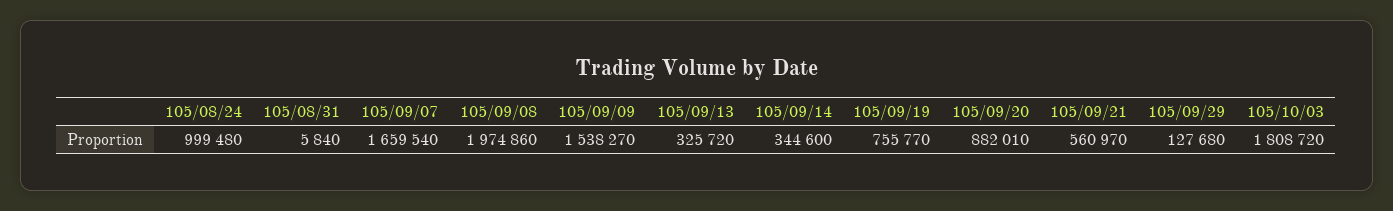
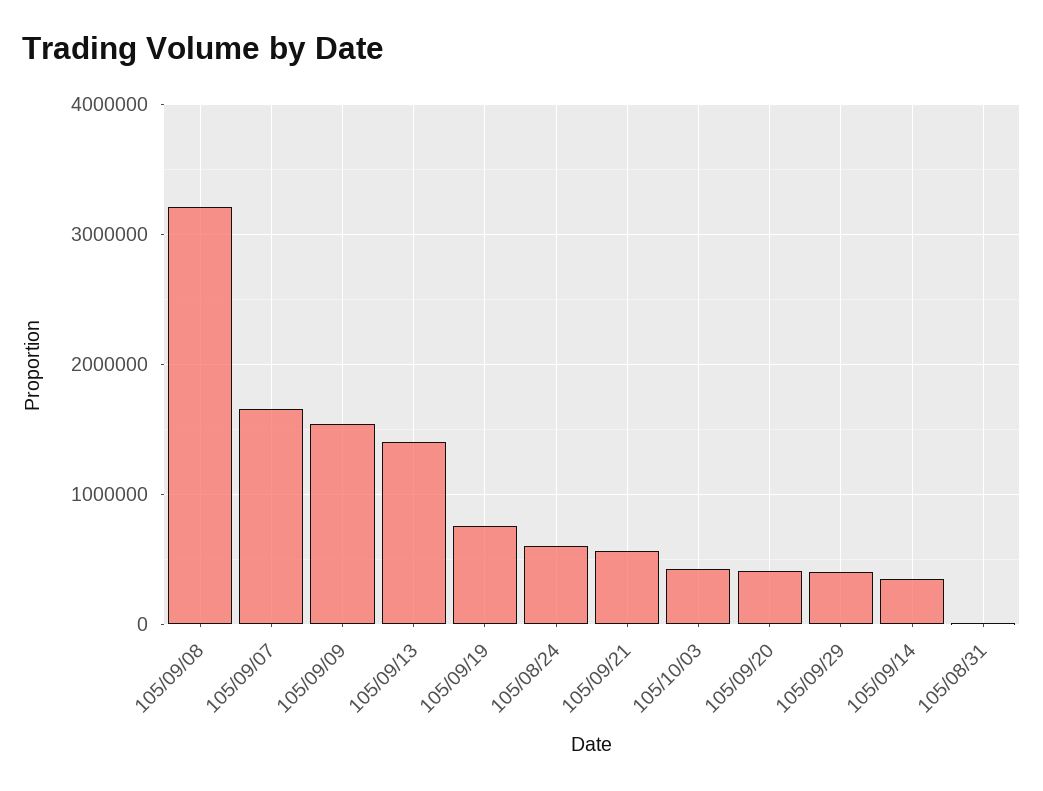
105/08/24: 999480 -> 600000
105/09/08: 1974860 -> 3200000
105/09/13: 325720 -> 1400000
105/09/20: 882010 -> 400000
105/09/29: 127680 -> 400000
105/10/03: 1808720 -> 400000

